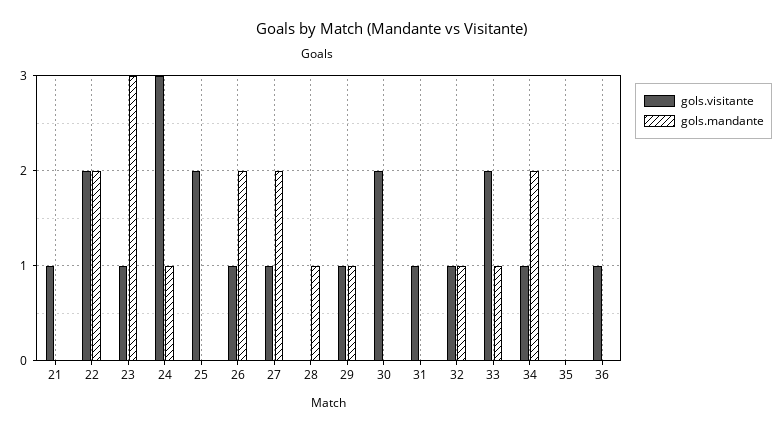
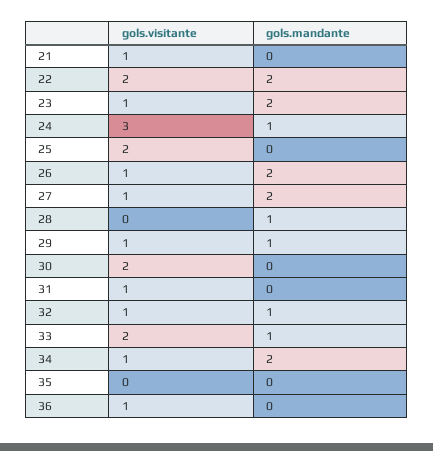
gols.mandante, 23: 3 -> 2

